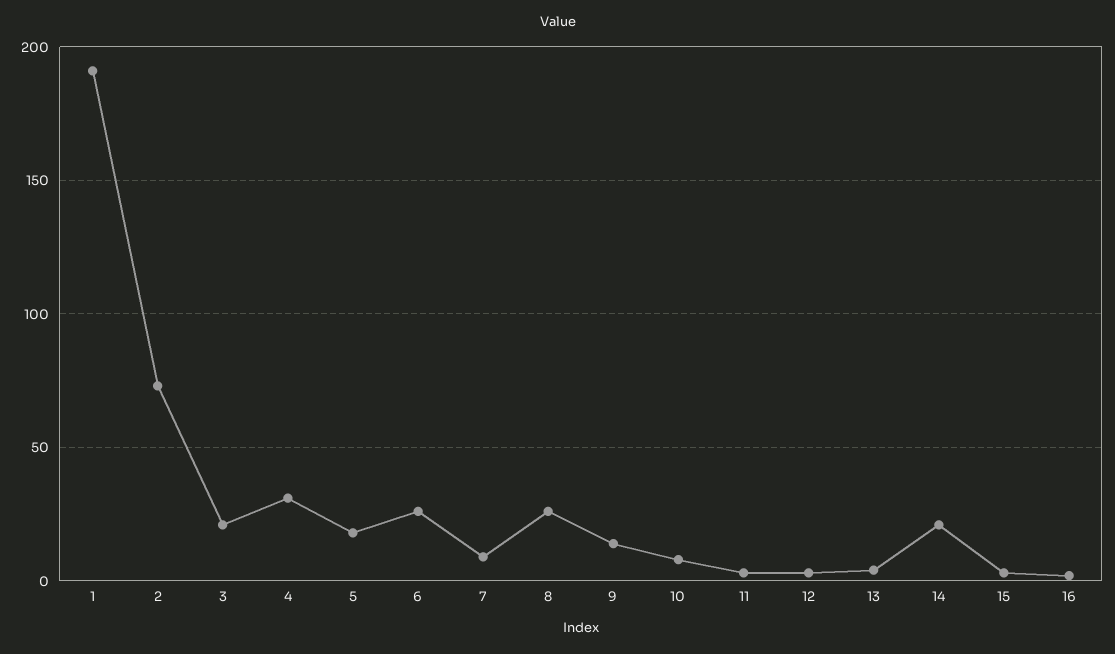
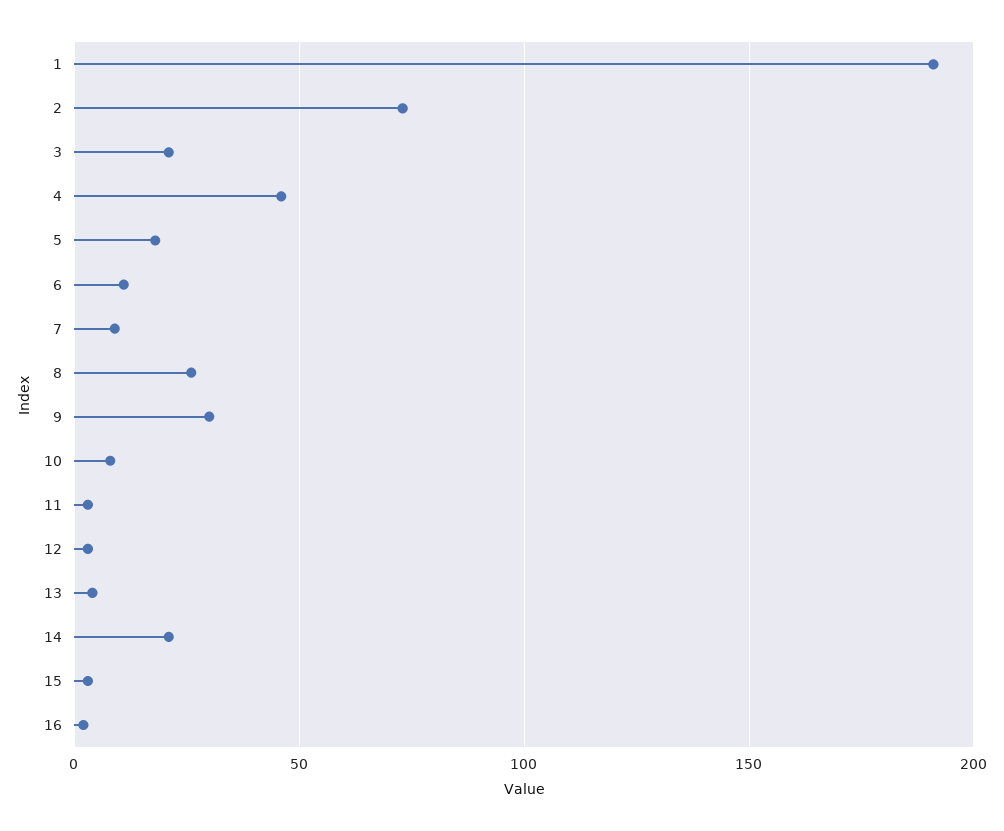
4: 30 -> 45
6: 25 -> 10
9: 15 -> 30

